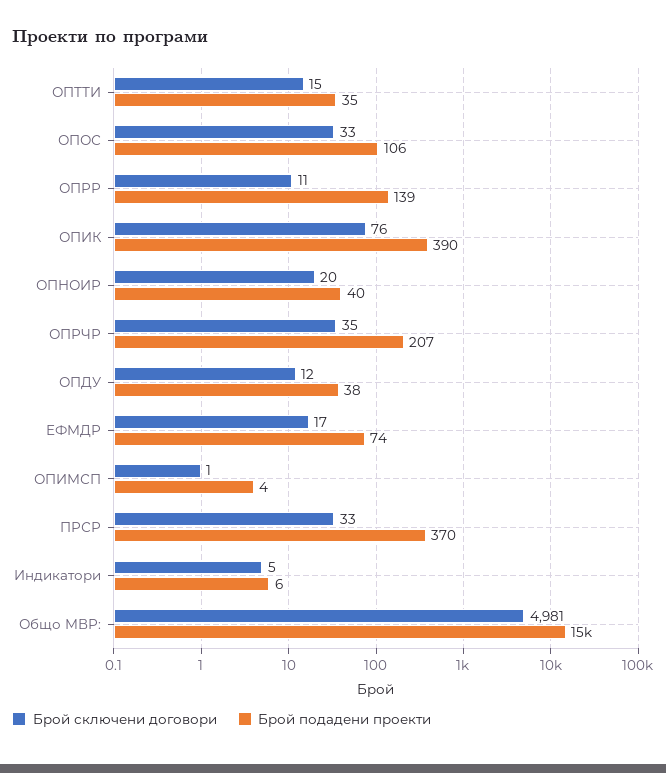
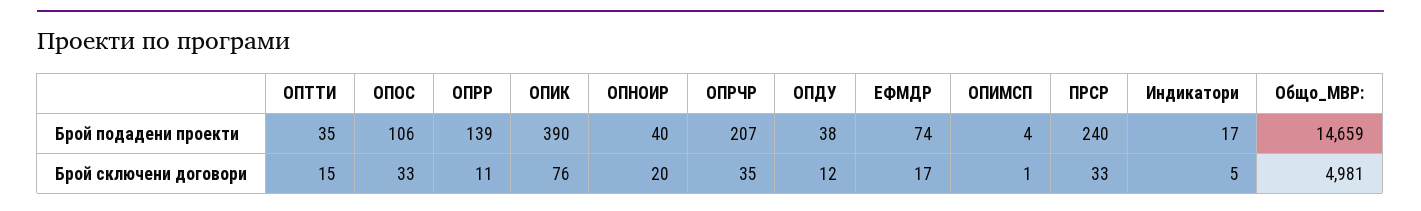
Брой подадени проекти, ПРСР: 370 -> 240
Брой подадени проекти, Индикатори: 6 -> 17

